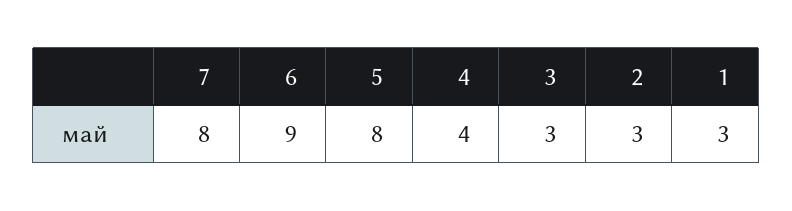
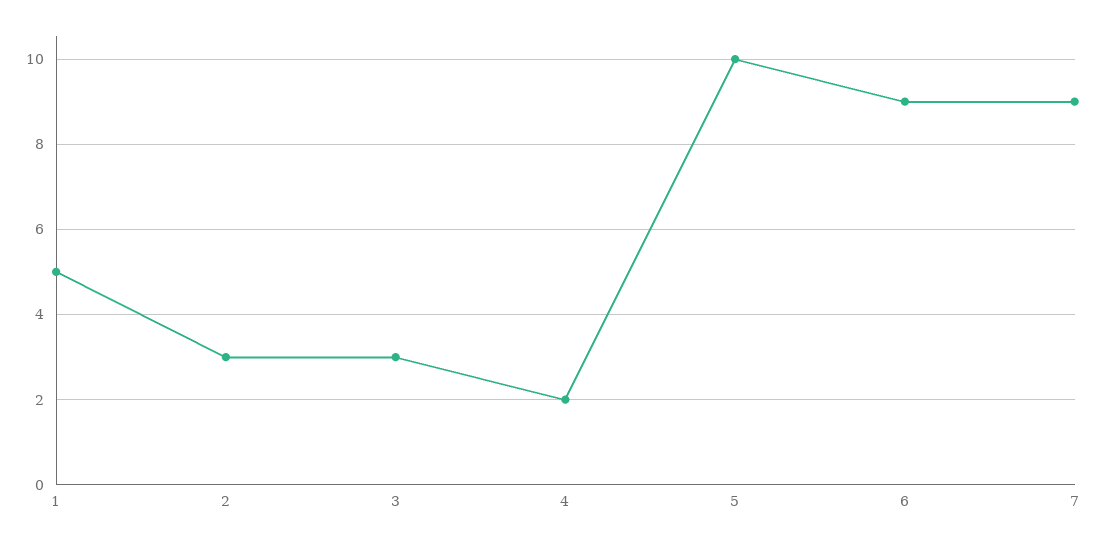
7: 8 -> 9
5: 8 -> 10
4: 4 -> 2
1: 3 -> 5

